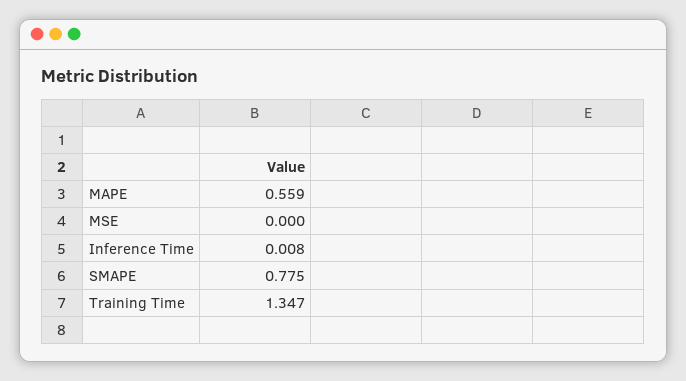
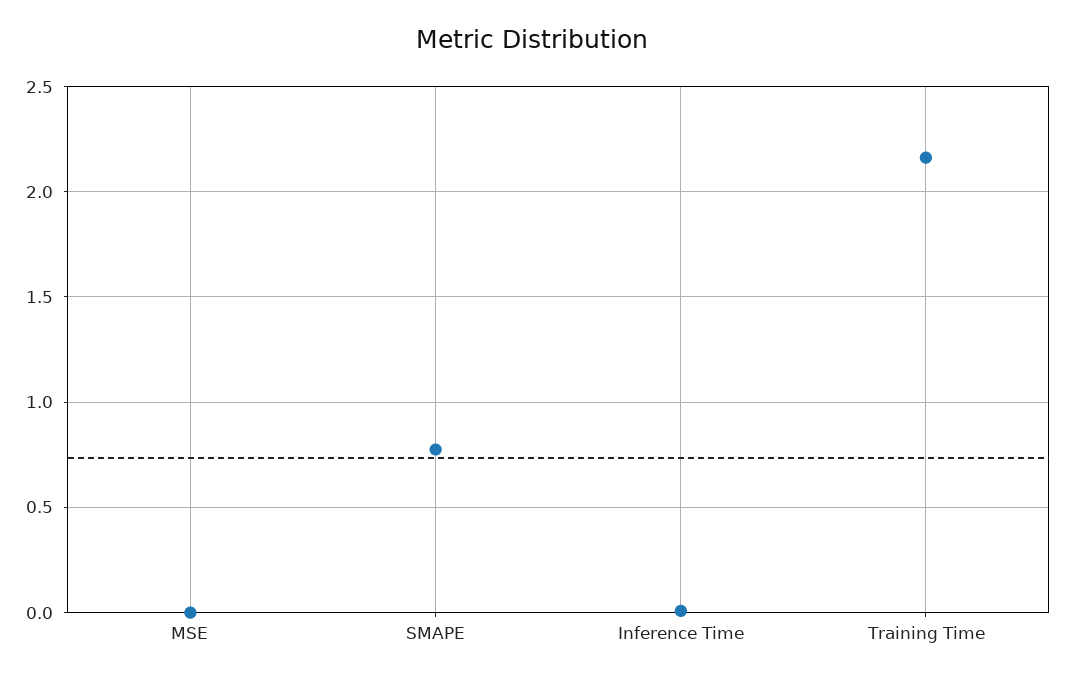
MAPE: 0.559 -> none
Training Time: 1.347 -> 2.15

